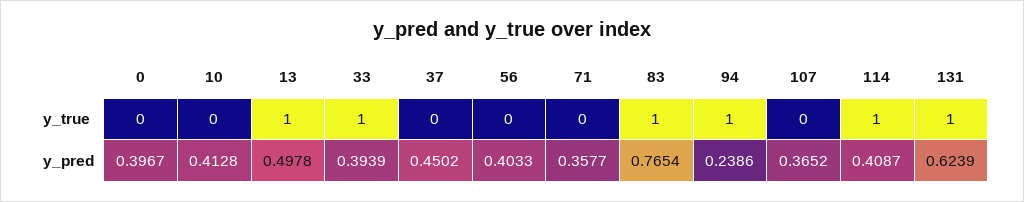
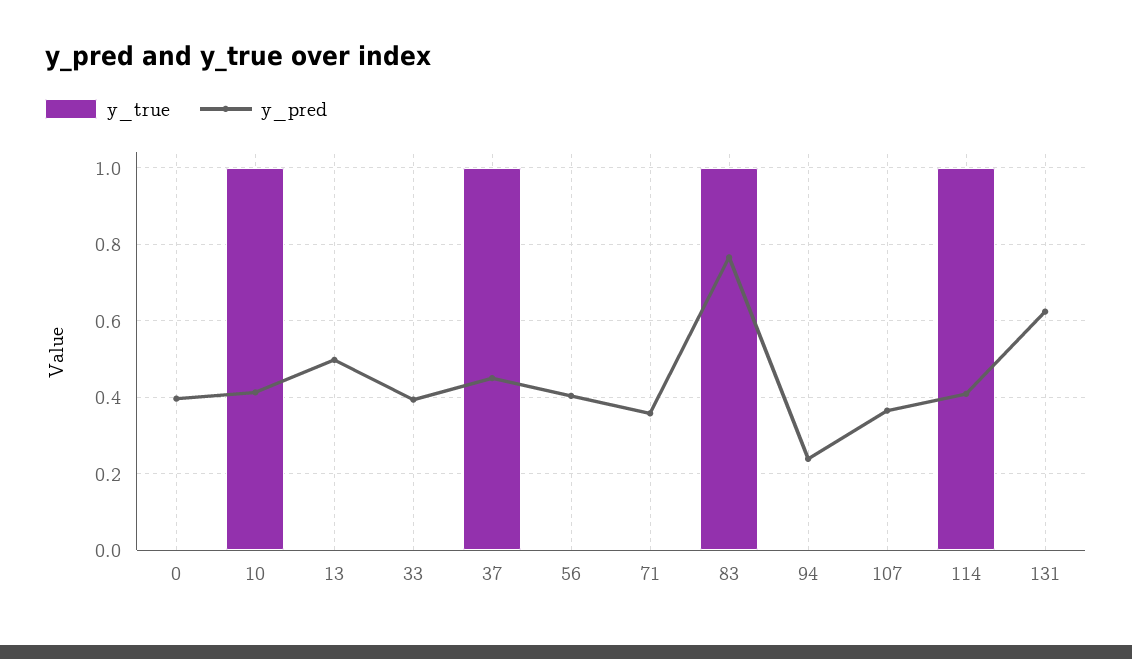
y_true, 10: 0 -> 1
y_true, 13: 1 -> 0
y_true, 33: 1 -> 0
y_true, 37: 0 -> 1
y_true, 94: 1 -> 0
y_true, 131: 1 -> 0

